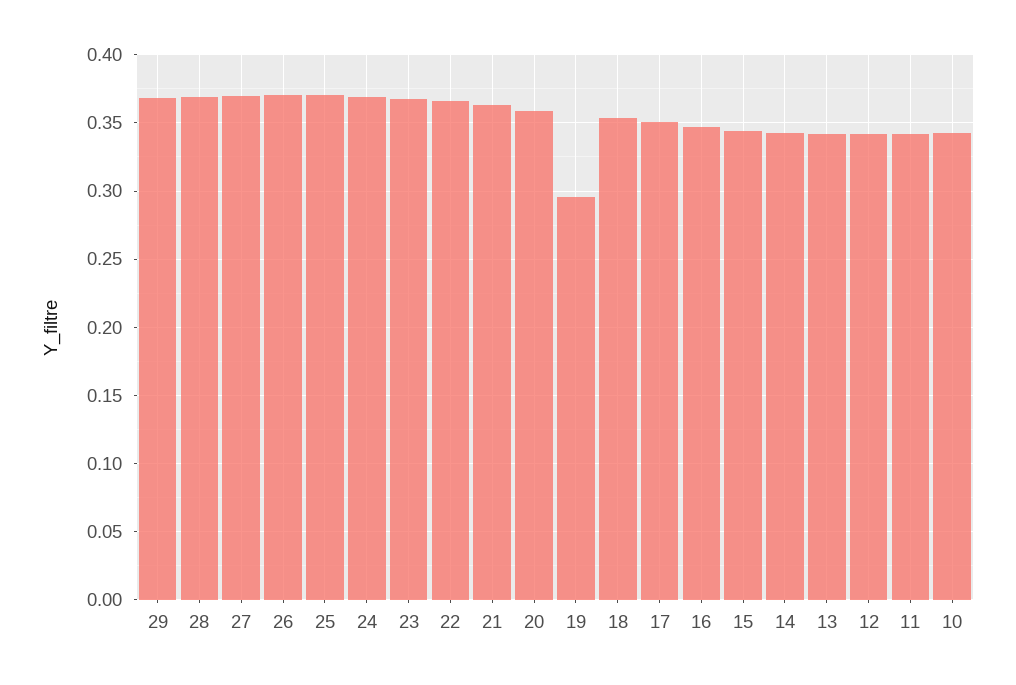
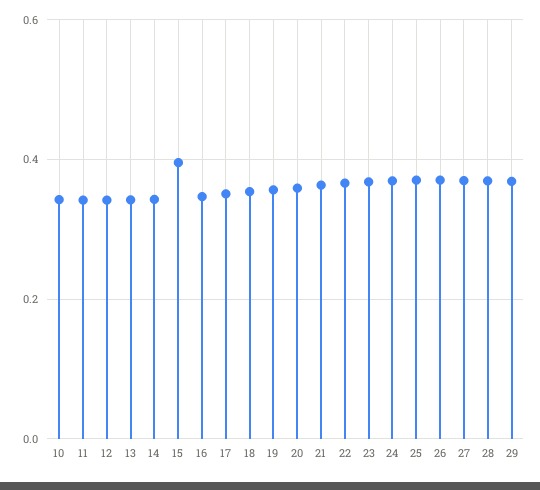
19: 0.295 -> 0.36
15: 0.345 -> 0.4

